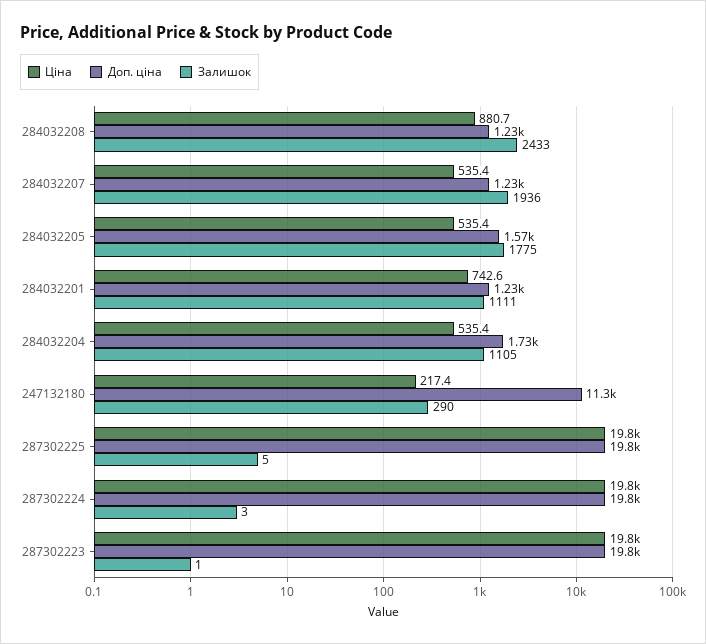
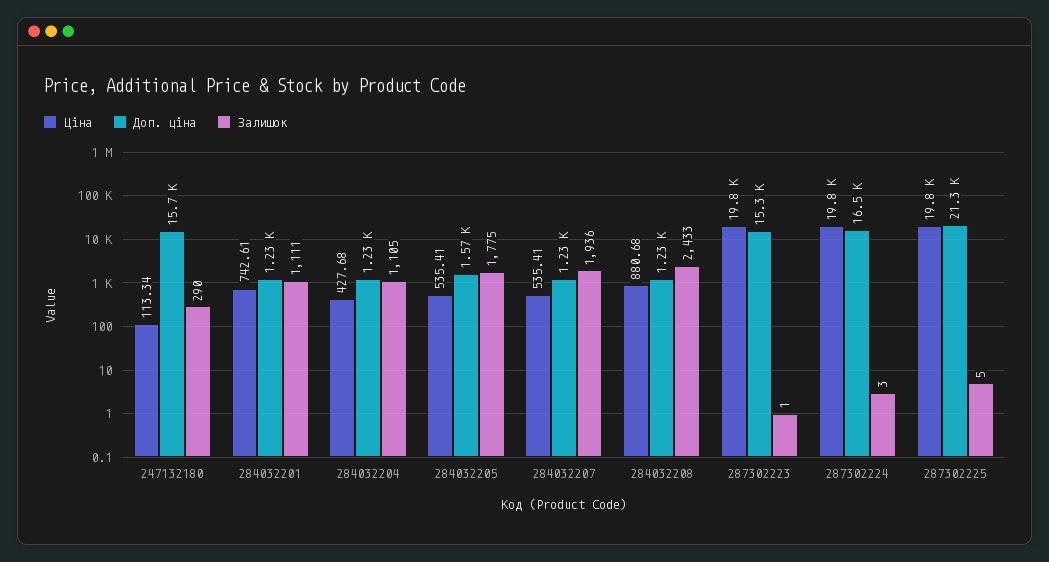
Ціна, 284032204: 535.4 -> 427.68
Доп. ціна, 284032204: 1730 -> 1230
Ціна, 247132180: 217.4 -> 113.34
Доп. ціна, 247132180: 11300 -> 15700
Доп. ціна, 287302225: 19800 -> 21300
Доп. ціна, 287302224: 19800 -> 16500
Доп. ціна, 287302223: 19800 -> 15300

